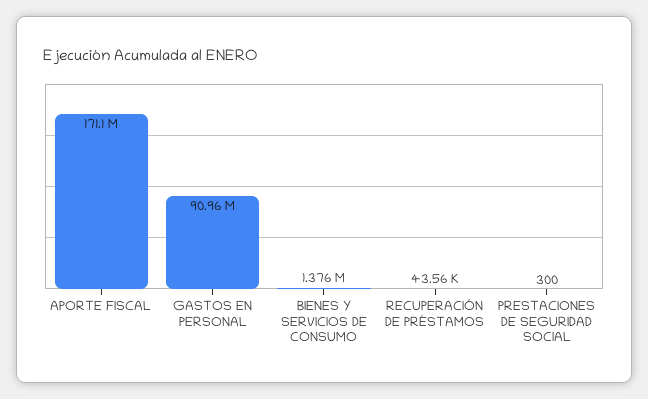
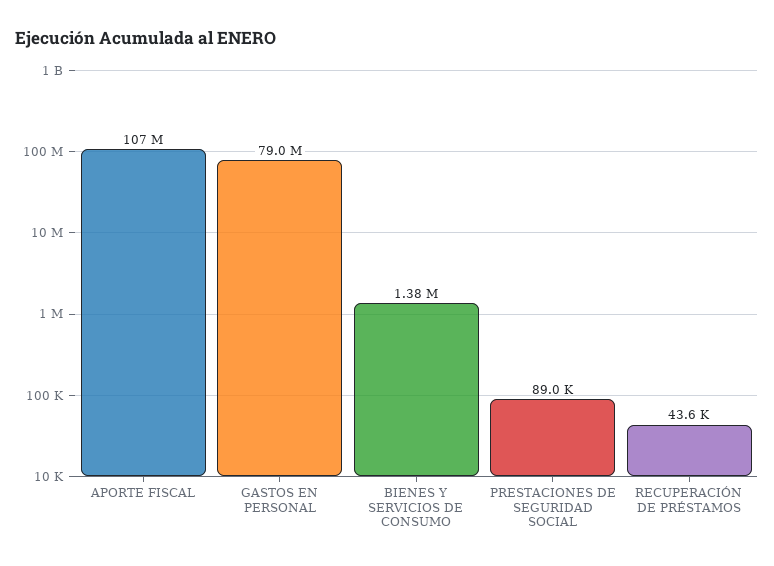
APORTE FISCAL: 171100000 -> 107000000
GASTOS EN PERSONAL: 90960000 -> 79000000
PRESTACIONES DE SEGURIDAD SOCIAL: 300 -> 89000

